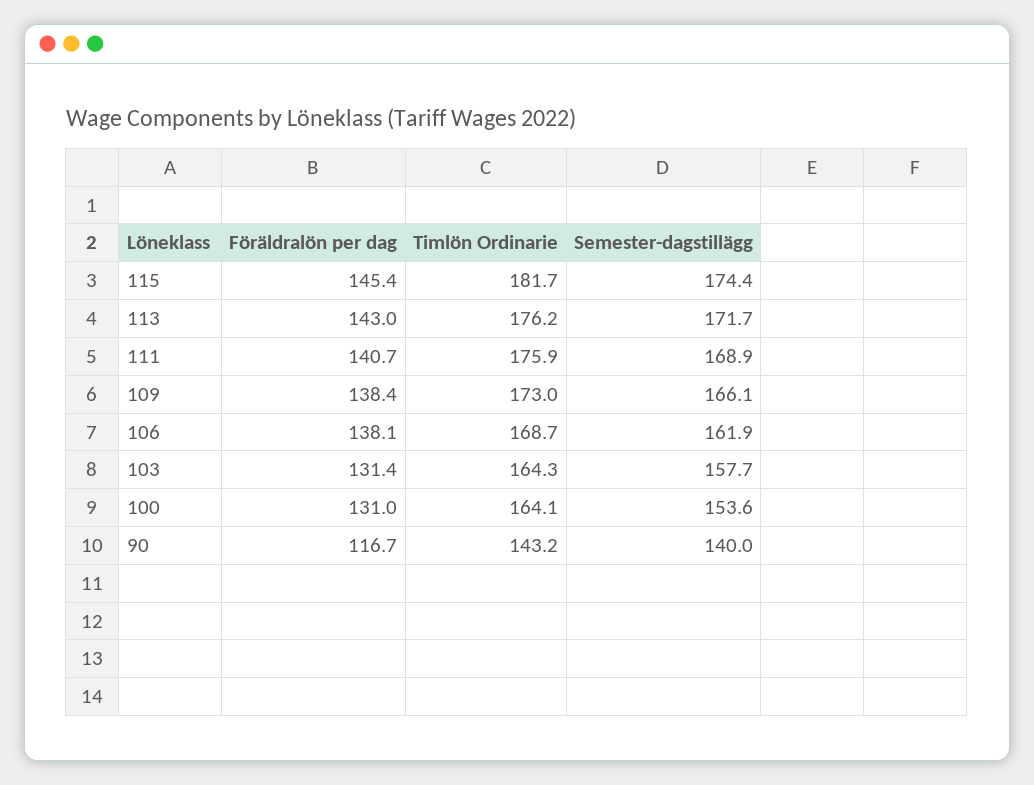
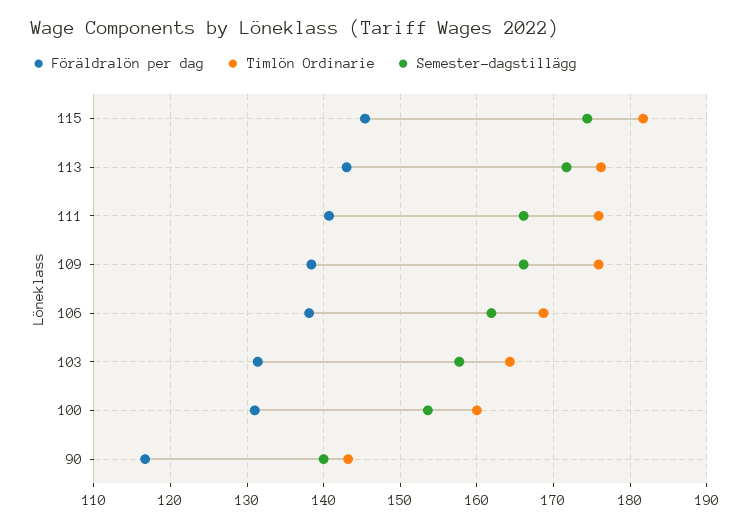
Semester-dagstillägg, 111: 168.9 -> 166
Timlön Ordinarie, 109: 173 -> 176
Timlön Ordinarie, 100: 164.1 -> 160

